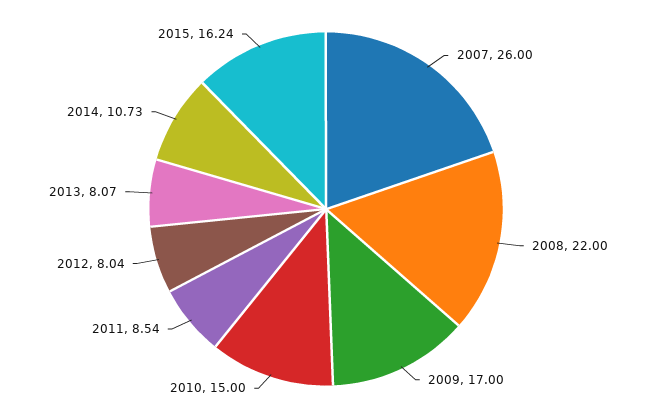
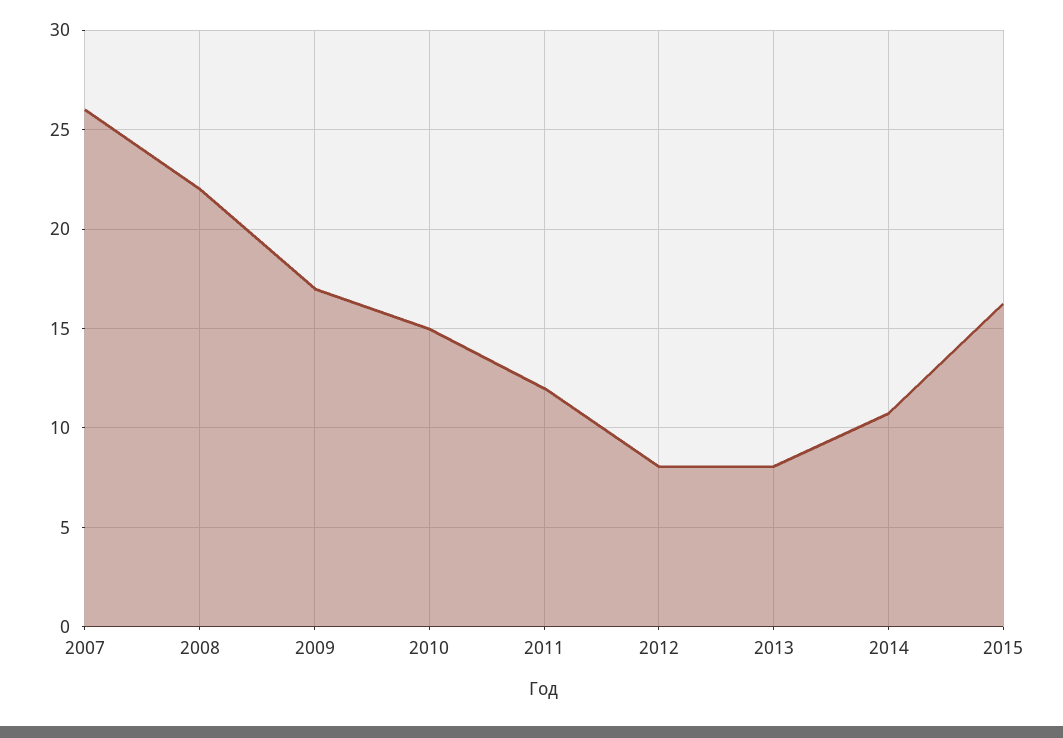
2011: 8.54 -> 12

